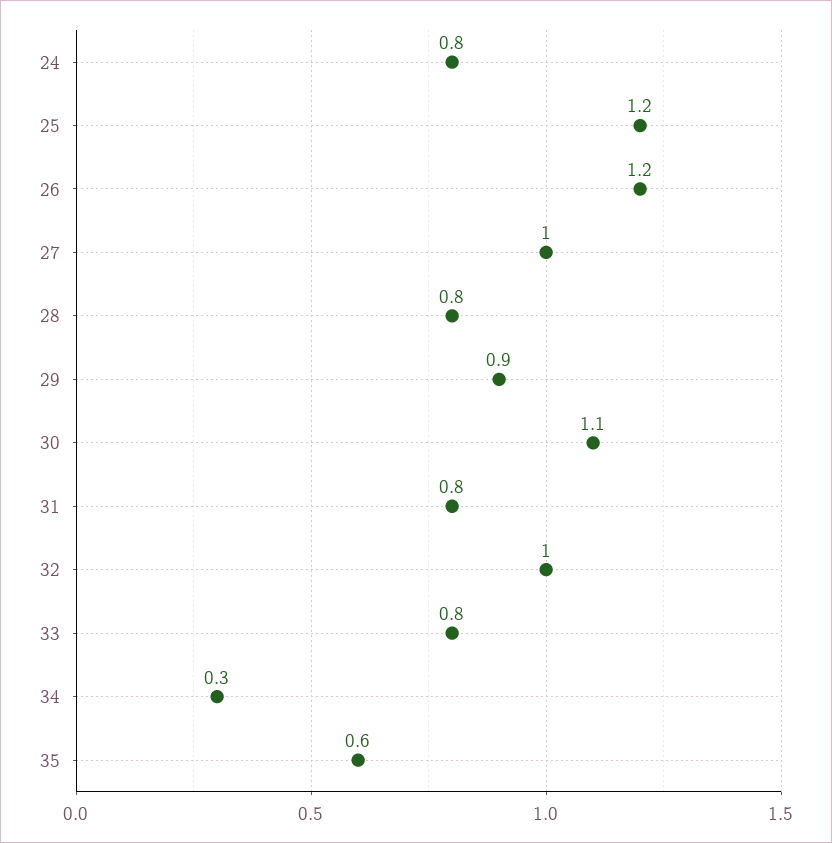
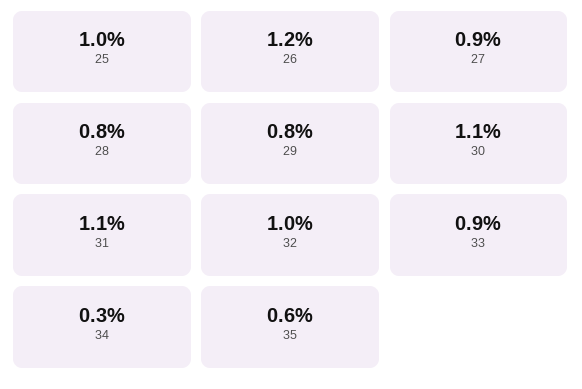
24: 0.8 -> none
25: 1.2 -> 1
27: 1 -> 0.9
29: 0.9 -> 0.8
31: 0.8 -> 1.1
33: 0.8 -> 0.9

